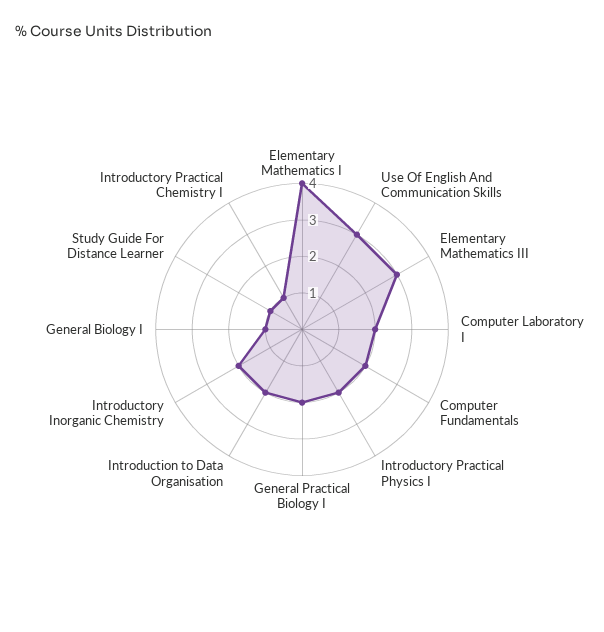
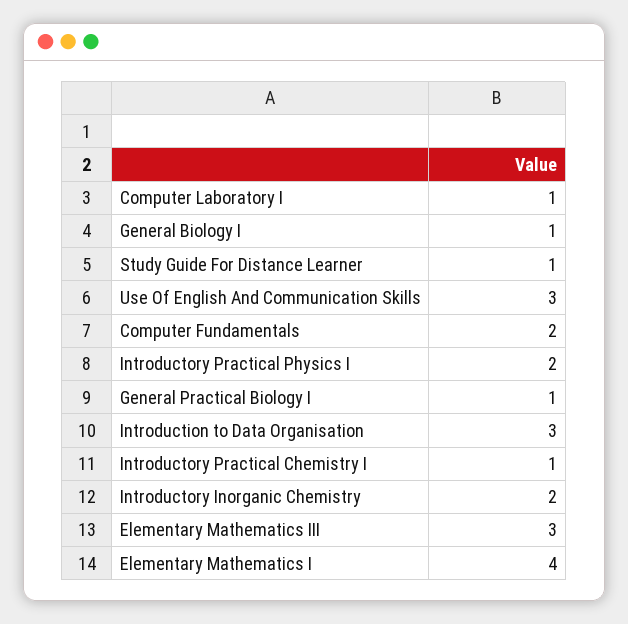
Computer Laboratory I: 2 -> 1
General Practical Biology I: 2 -> 1
Introduction to Data Organisation: 2 -> 3

